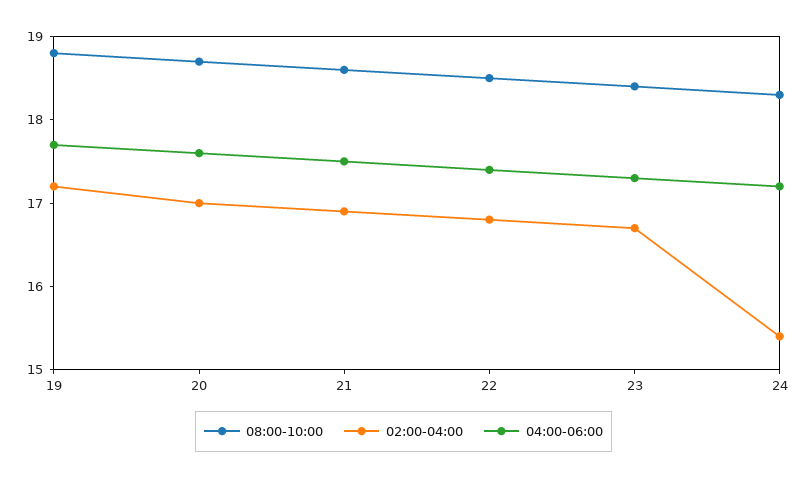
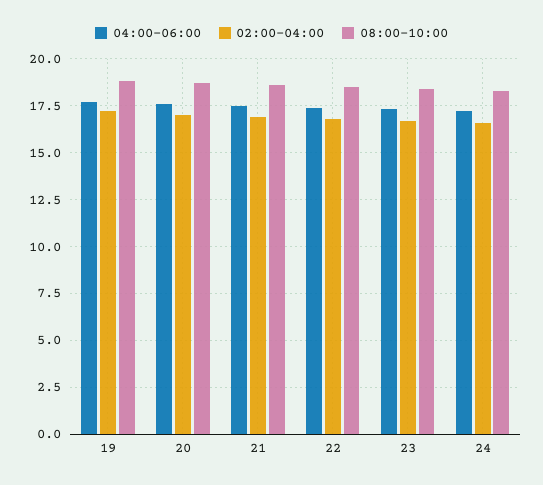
02:00-04:00, 24: 15.4 -> 16.5

